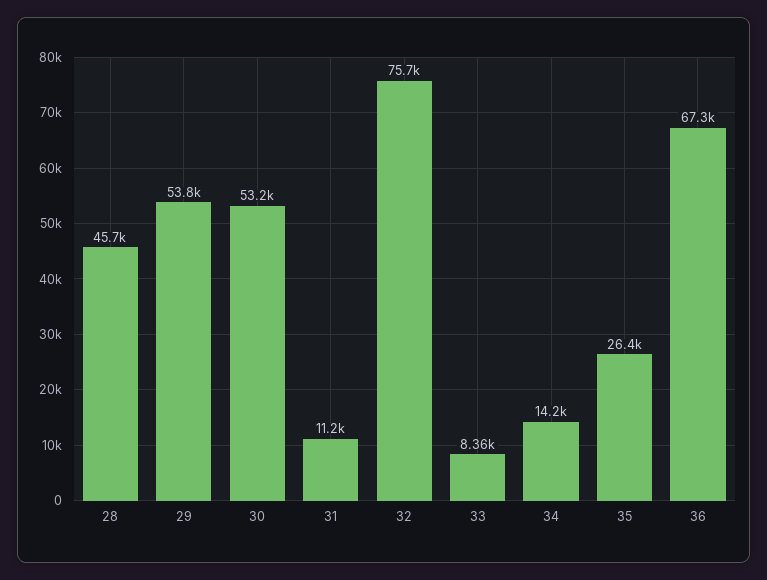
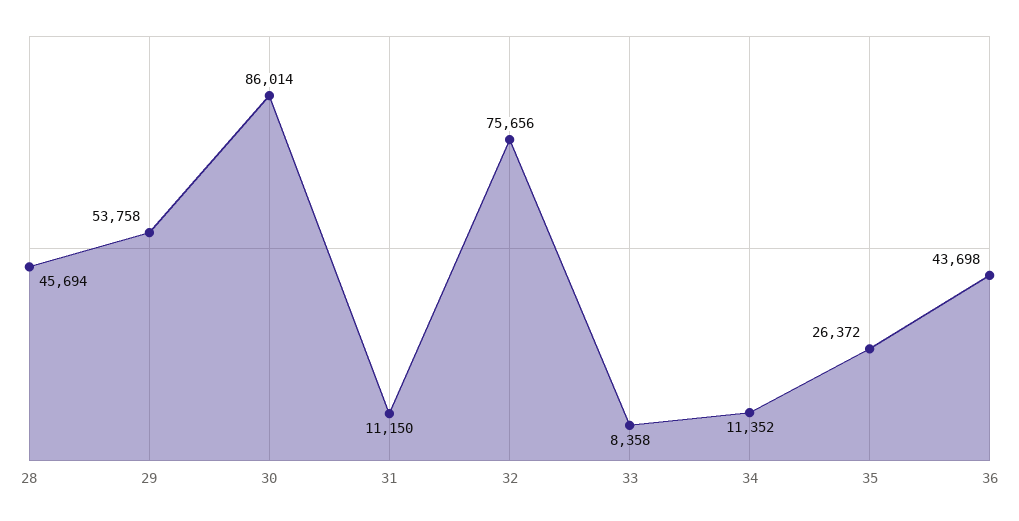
30: 53200 -> 86014
34: 14200 -> 11352
36: 67300 -> 43698

